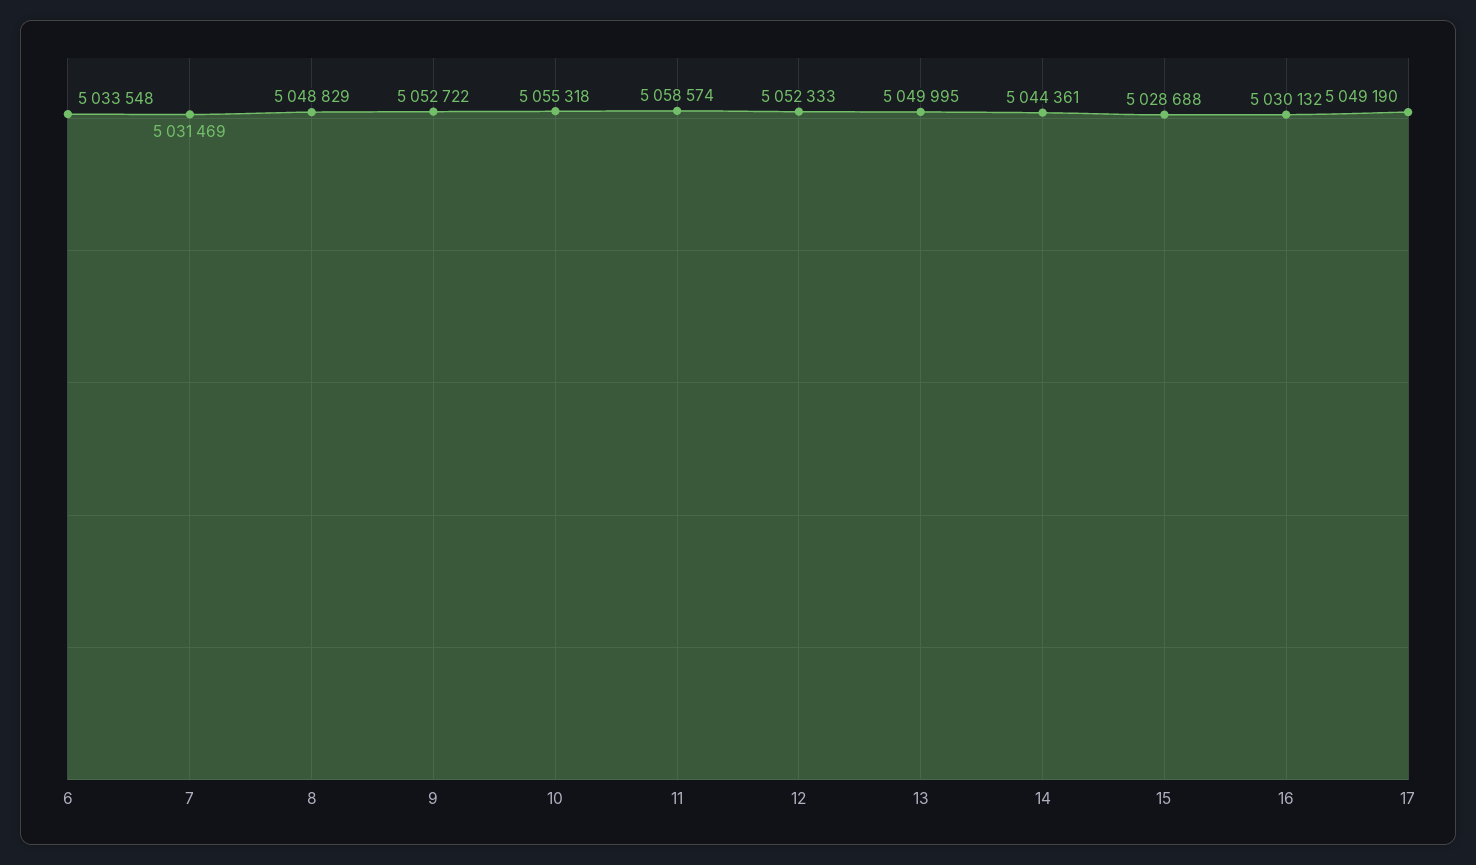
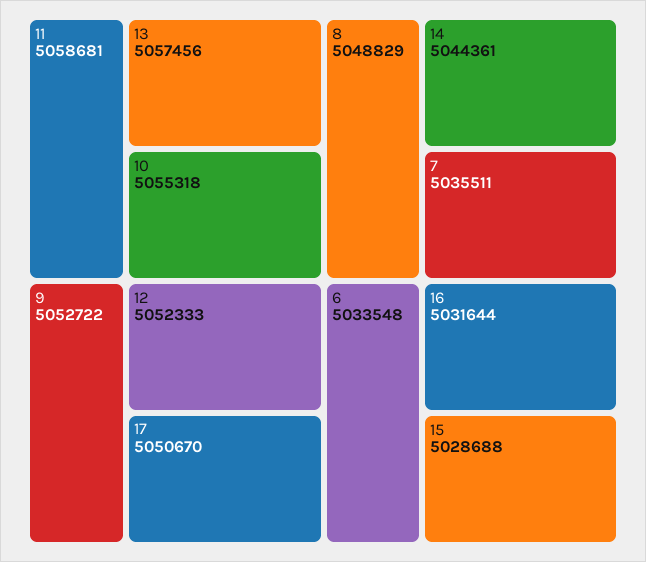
7: 5031469 -> 5035511
11: 5058574 -> 5058681
13: 5049995 -> 5057456
16: 5030132 -> 5031644
17: 5049190 -> 5050670

